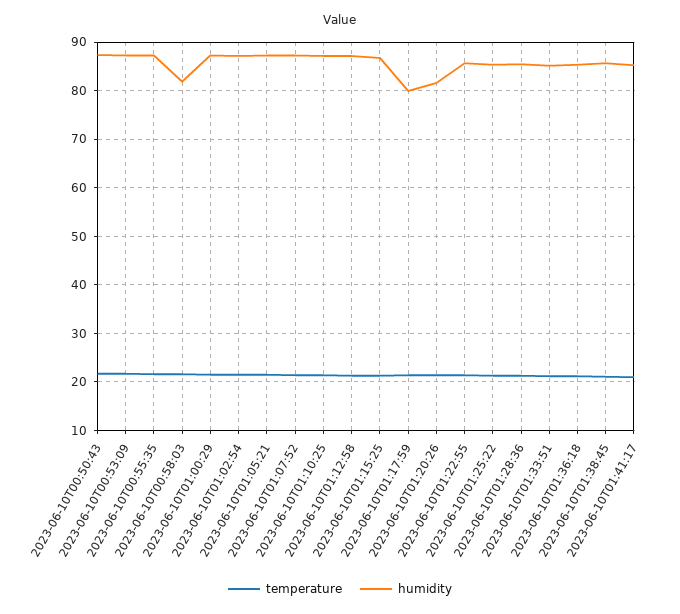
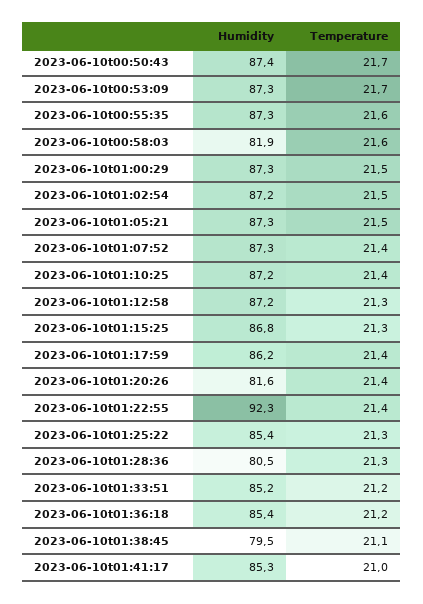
humidity, 2023-06-10T01:17:59: 80 -> 86.2
humidity, 2023-06-10T01:22:55: 86 -> 92.3
humidity, 2023-06-10T01:28:36: 86 -> 80.5
humidity, 2023-06-10T01:38:45: 86 -> 79.5

